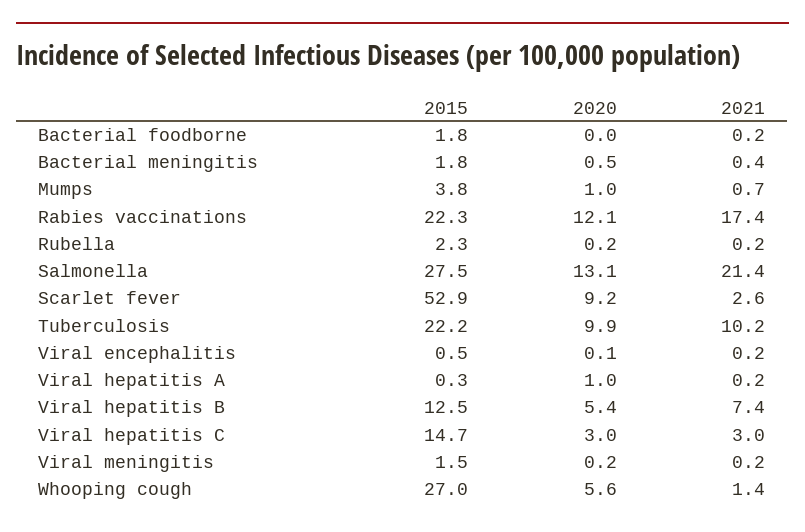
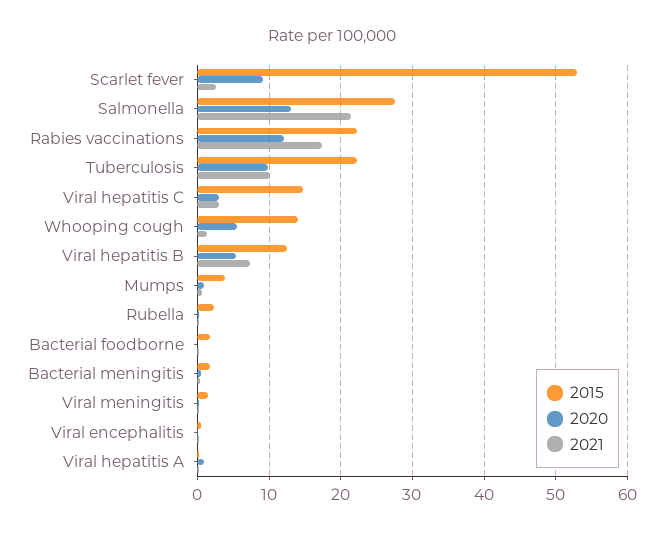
2015, Whooping cough: 27 -> 14

